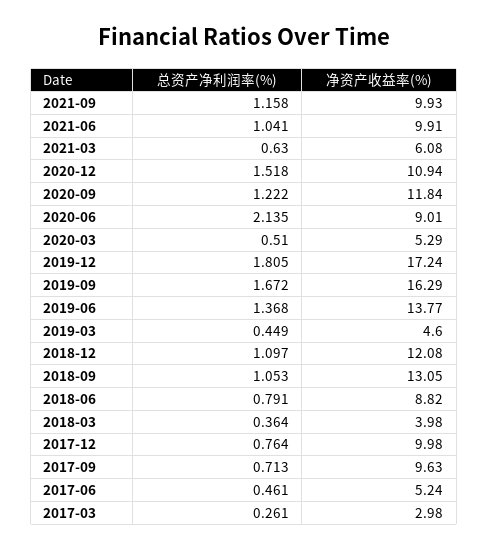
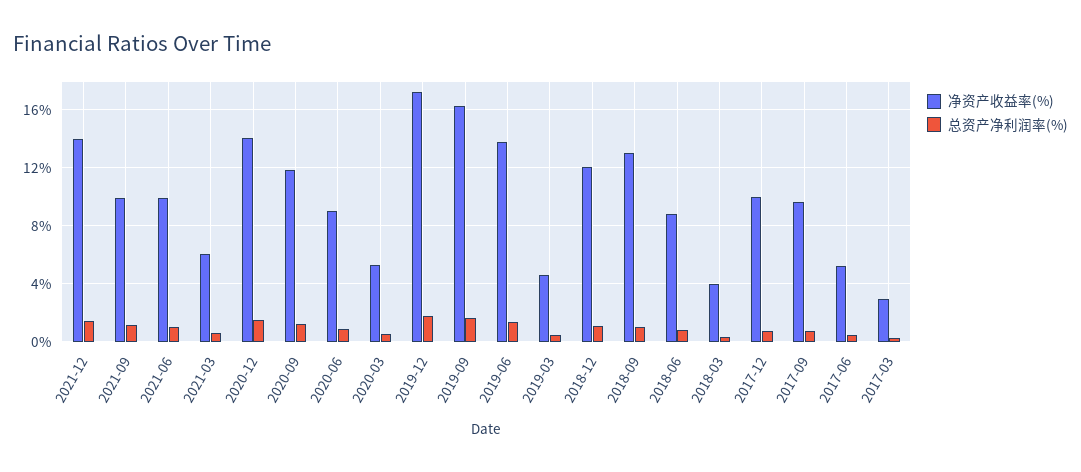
净资产收益率(%), 2020-12: 10.94 -> 14
总资产净利润率(%), 2020-06: 2.135 -> 1
净资产收益率(%), 2021-12: none -> 14
总资产净利润率(%), 2021-12: none -> 1.5

